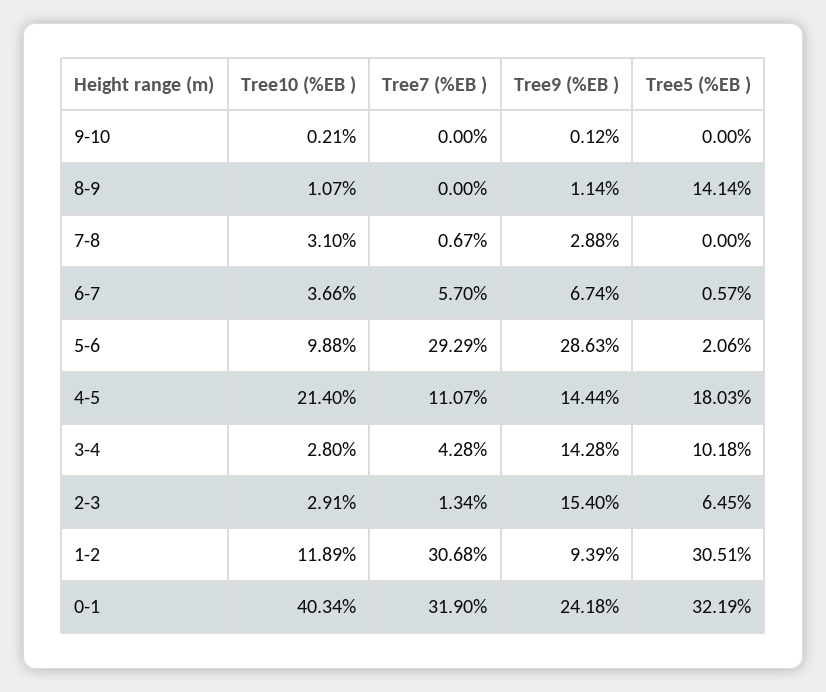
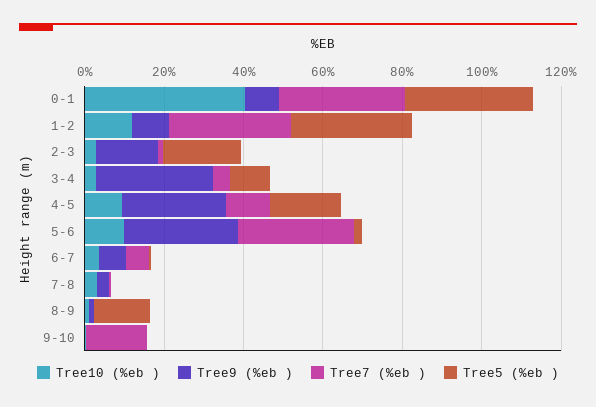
Tree7 (%EB ), 9-10: 0 -> 15
Tree10 (%EB ), 4-5: 21.4 -> 10
Tree9 (%EB ), 4-5: 14.44 -> 25
Tree9 (%EB ), 3-4: 14.28 -> 30
Tree5 (%EB ), 2-3: 6.45 -> 20
Tree9 (%EB ), 0-1: 24.18 -> 10

